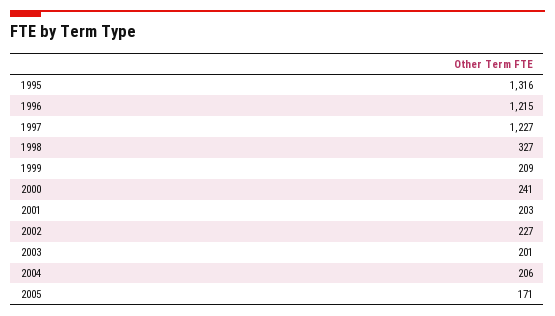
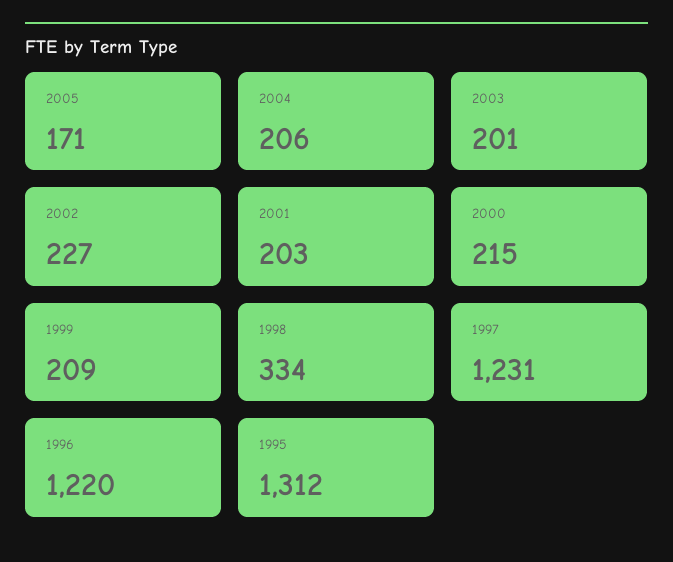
1995: 1316 -> 1312
1996: 1215 -> 1220
1997: 1227 -> 1231
1998: 327 -> 334
2000: 241 -> 215

